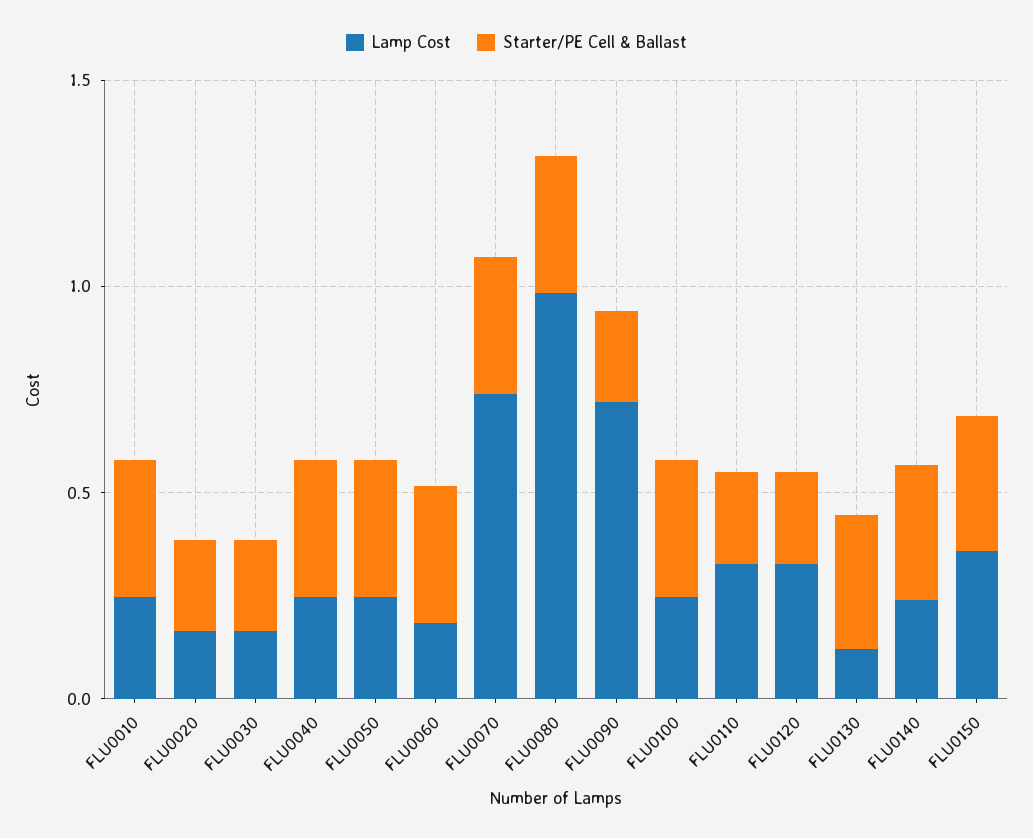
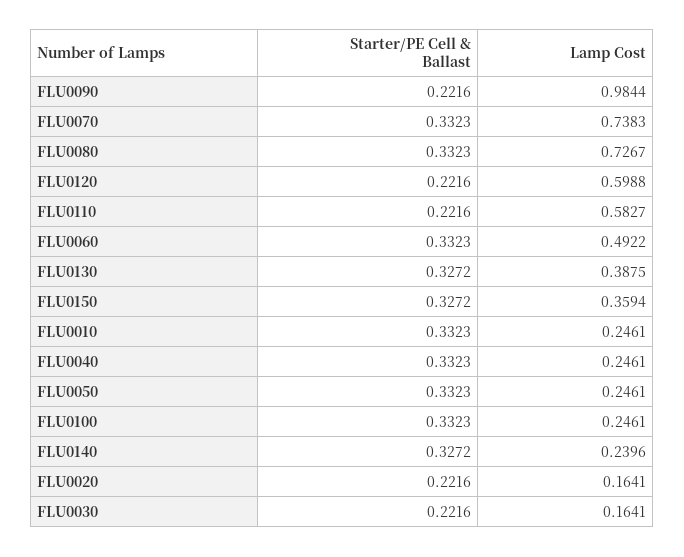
Lamp Cost, FLU0060: 0.2 -> 0.4922
Lamp Cost, FLU0080: 1 -> 0.7267
Lamp Cost, FLU0090: 0.7 -> 0.9844
Lamp Cost, FLU0110: 0.3 -> 0.5827
Lamp Cost, FLU0120: 0.3 -> 0.5988
Lamp Cost, FLU0130: 0.1 -> 0.3875

